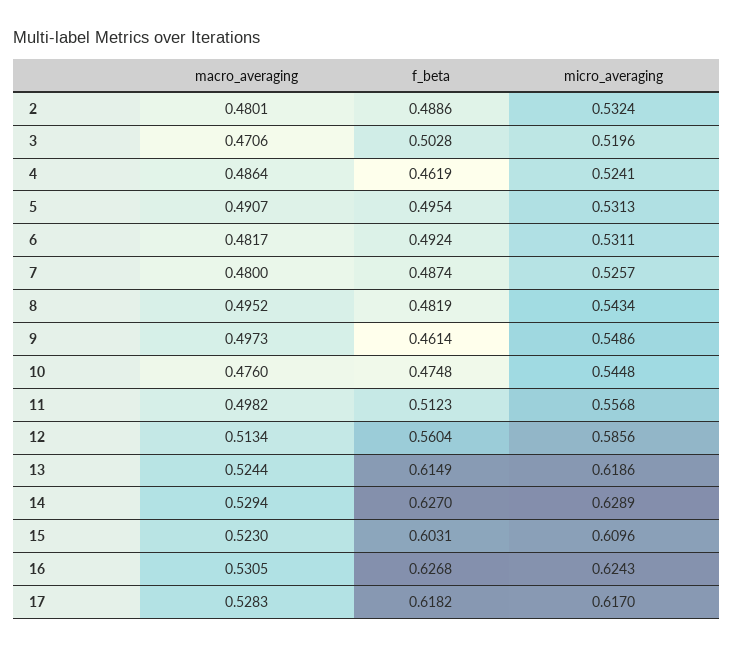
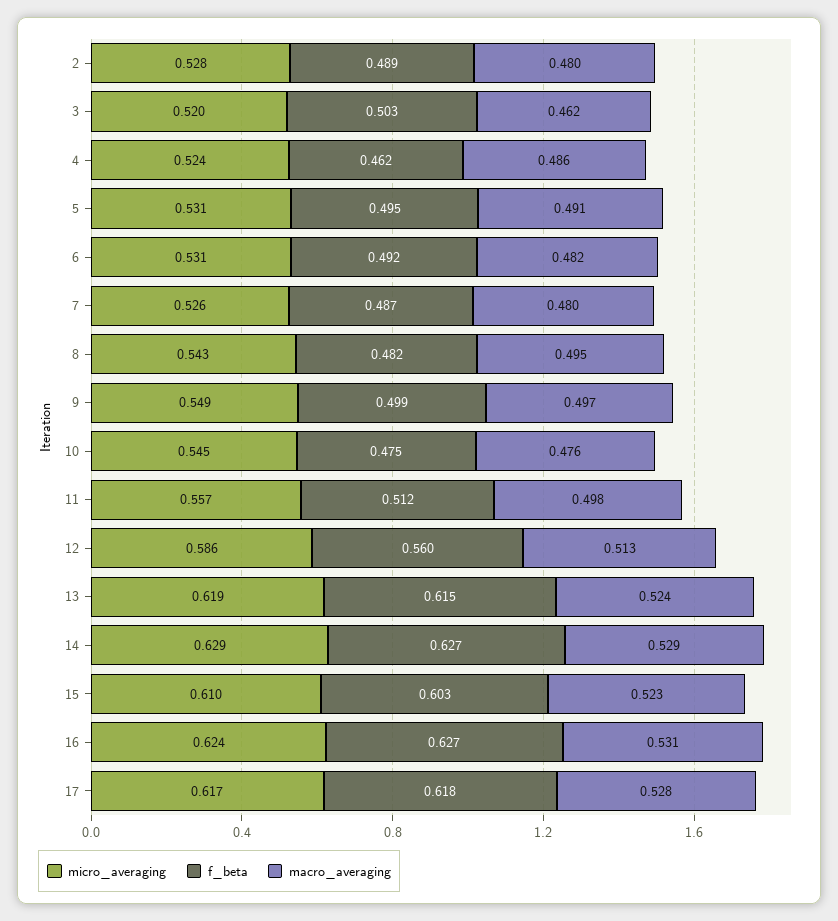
micro_averaging, 2: 0.5324 -> 0.528
macro_averaging, 3: 0.4706 -> 0.462
f_beta, 9: 0.4614 -> 0.499

